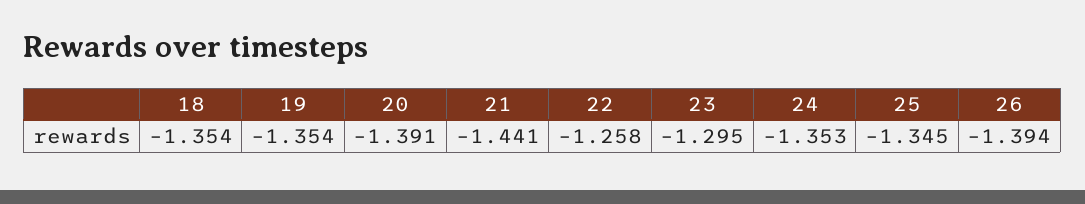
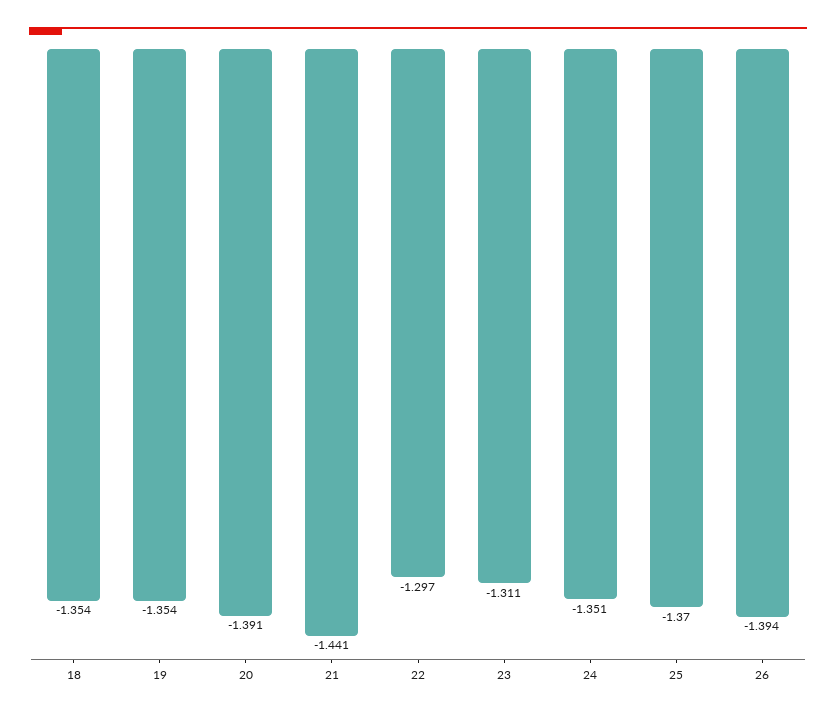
22: -1.258 -> -1.297
23: -1.295 -> -1.311
24: -1.353 -> -1.351
25: -1.345 -> -1.37

